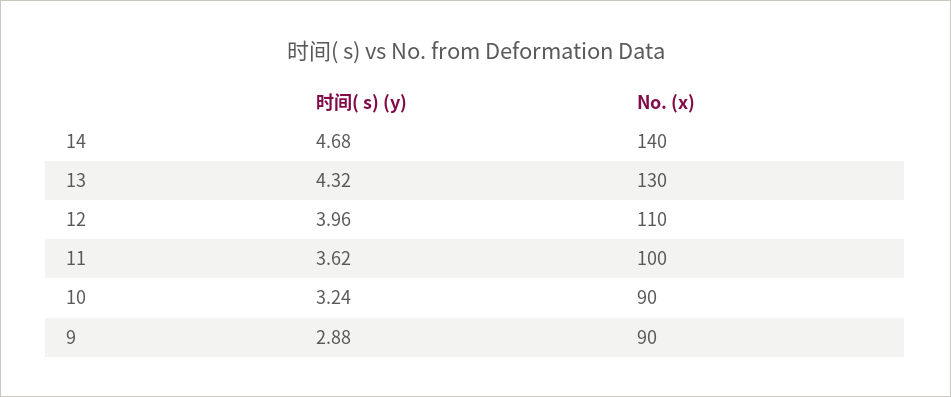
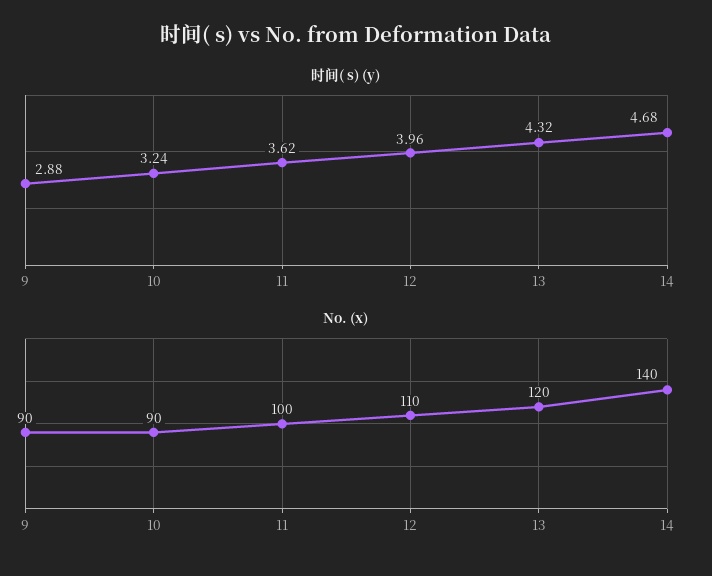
No. (x), 13: 130 -> 120

